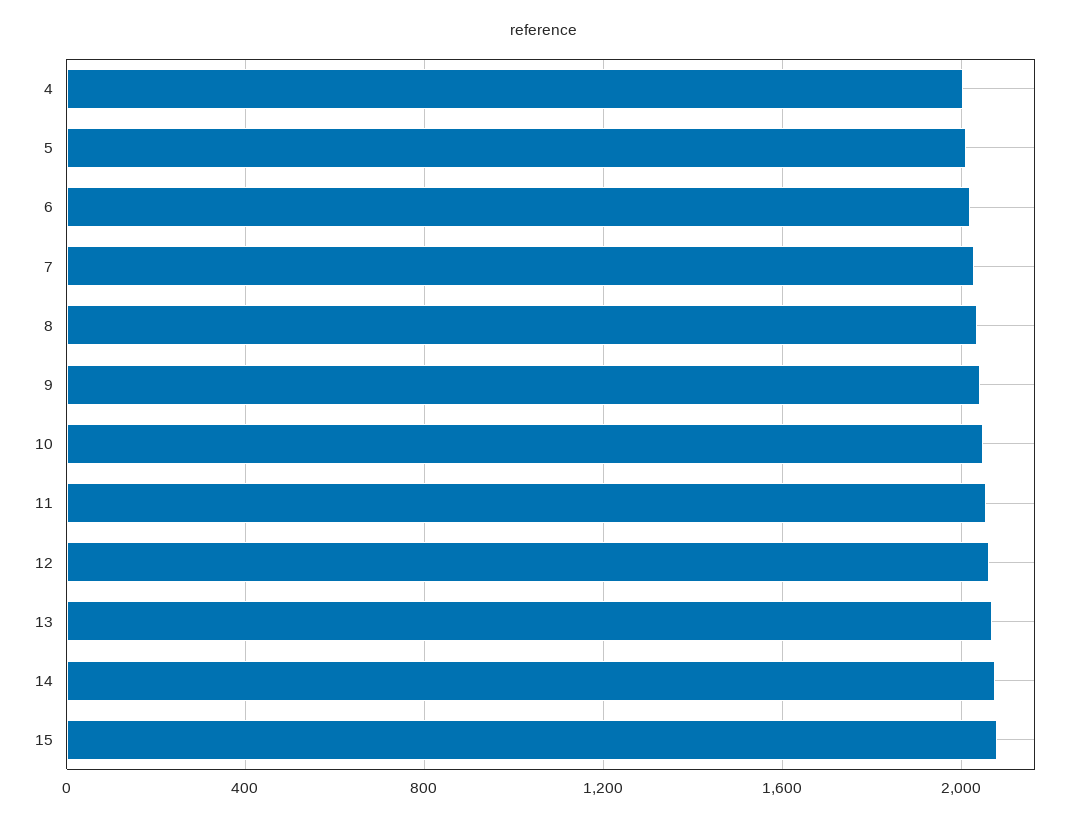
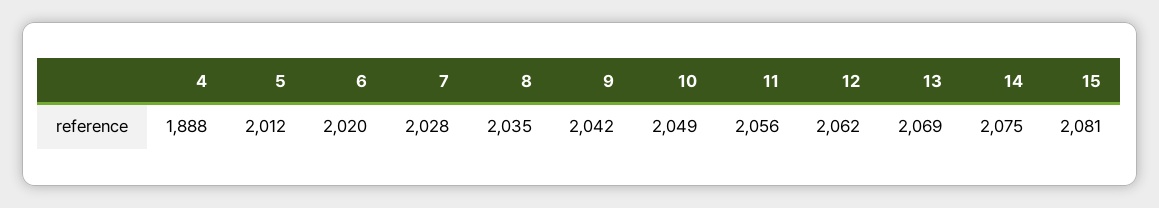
4: 2000 -> 1888

